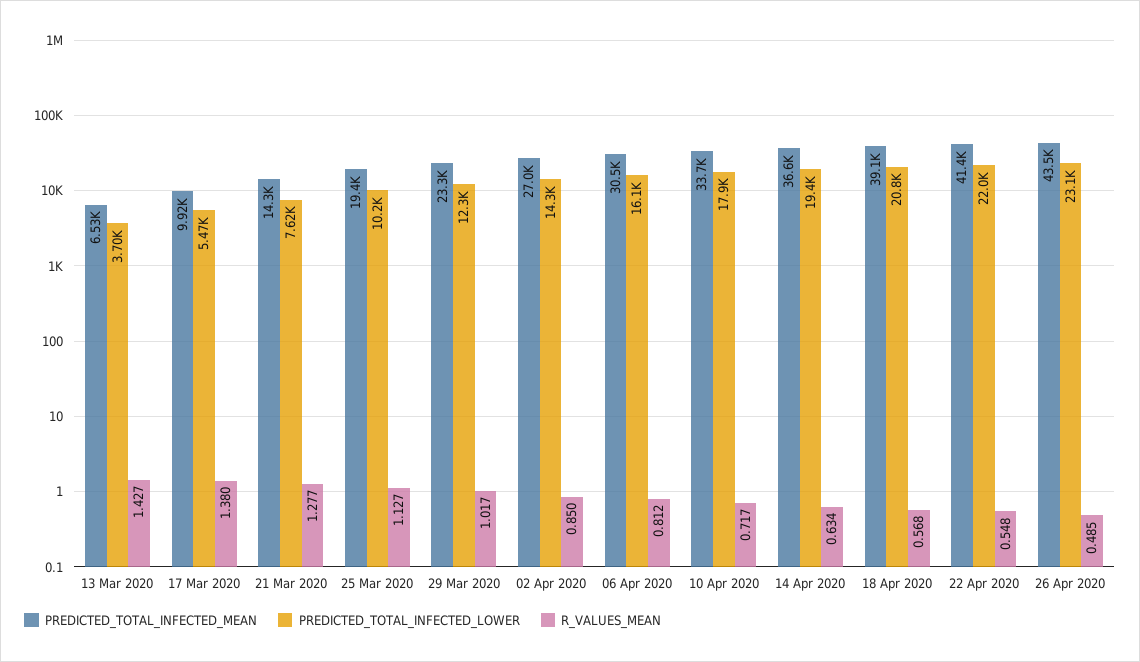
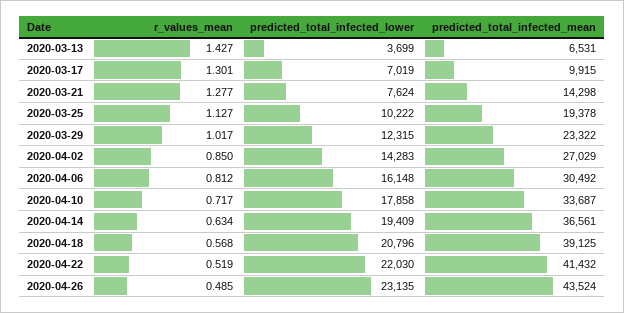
PREDICTED_TOTAL_INFECTED_LOWER, 17 Mar 2020: 5470 -> 7019
R_VALUES_MEAN, 17 Mar 2020: 1.38 -> 1.301
R_VALUES_MEAN, 22 Apr 2020: 0.548 -> 0.519

